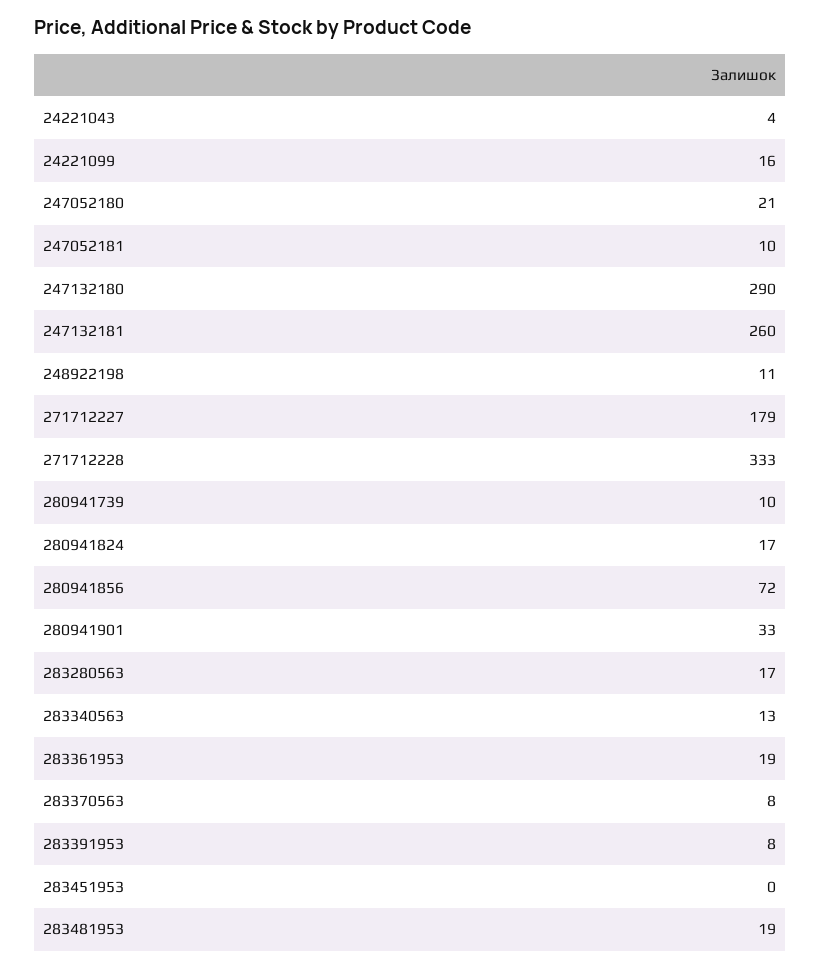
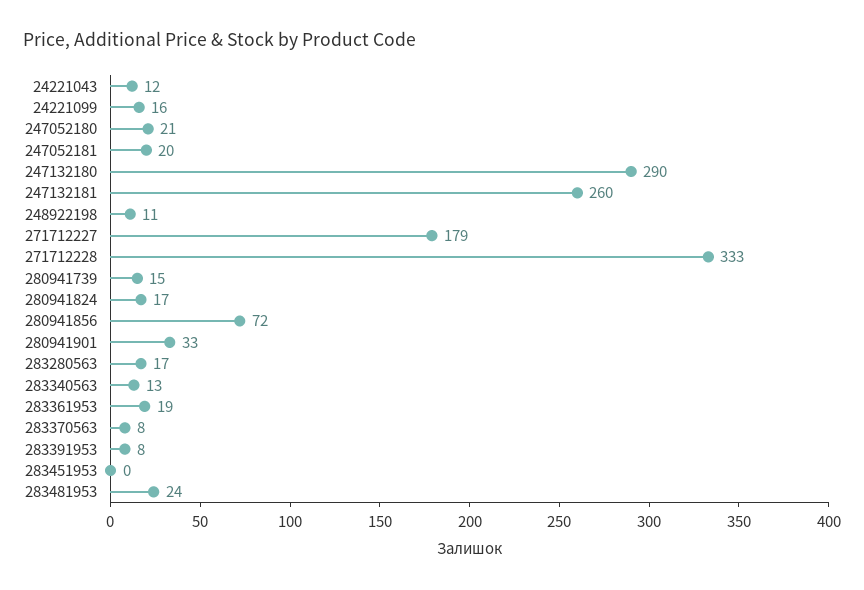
24221043: 4 -> 12
247052181: 10 -> 20
280941739: 10 -> 15
283481953: 19 -> 24

